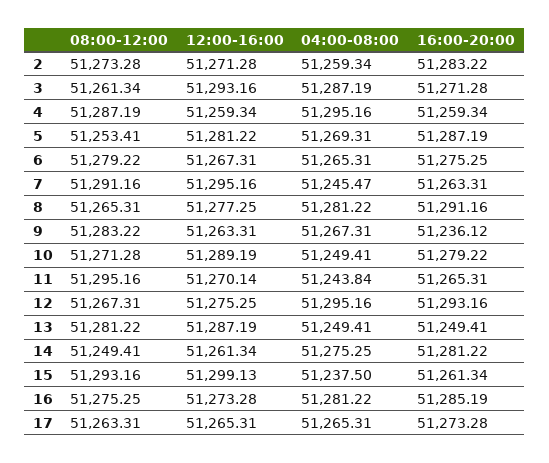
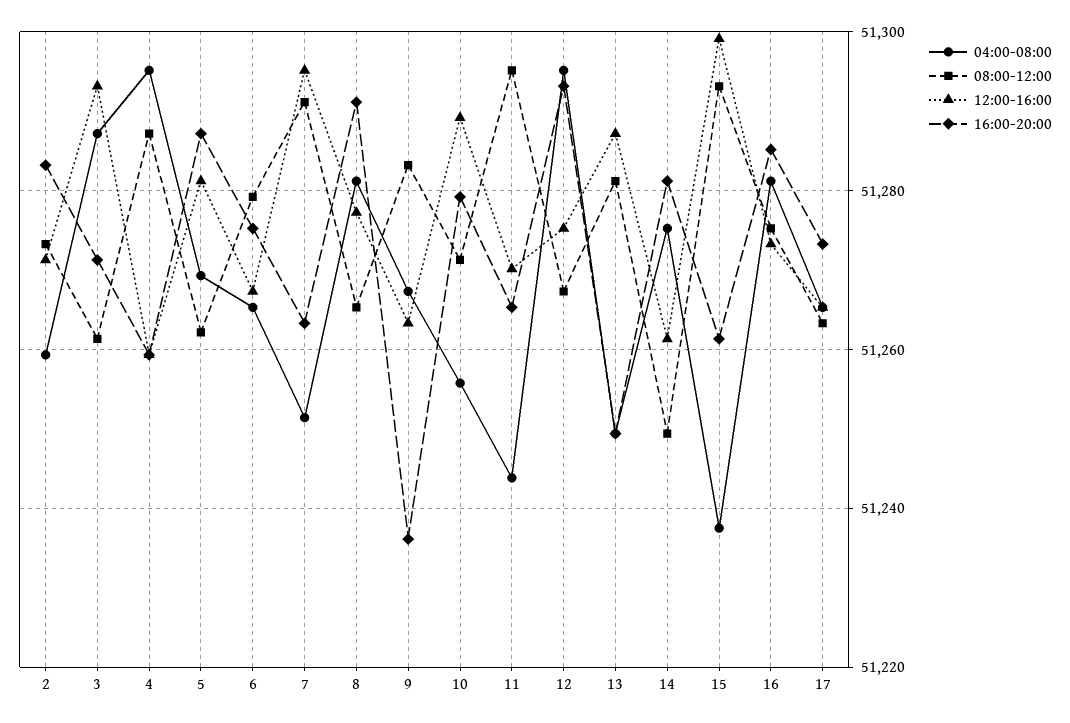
08:00-12:00, 5: 51253.41 -> 51262
04:00-08:00, 7: 51245.47 -> 51252
04:00-08:00, 10: 51249.41 -> 51256

